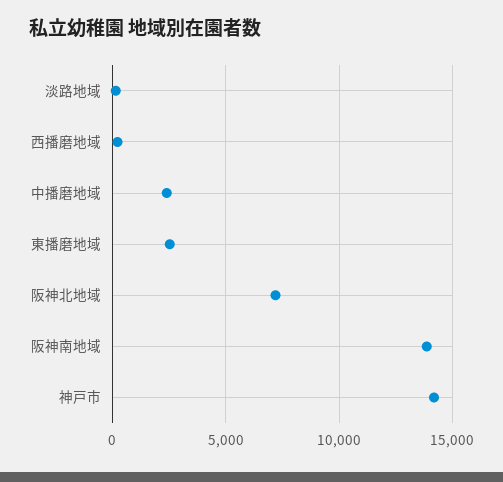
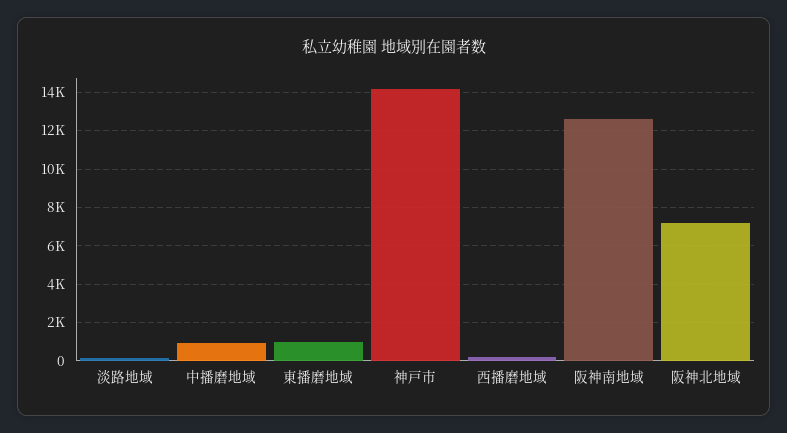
中播磨地域: 2500 -> 1000
東播磨地域: 2500 -> 1000
阪神南地域: 14000 -> 12500

